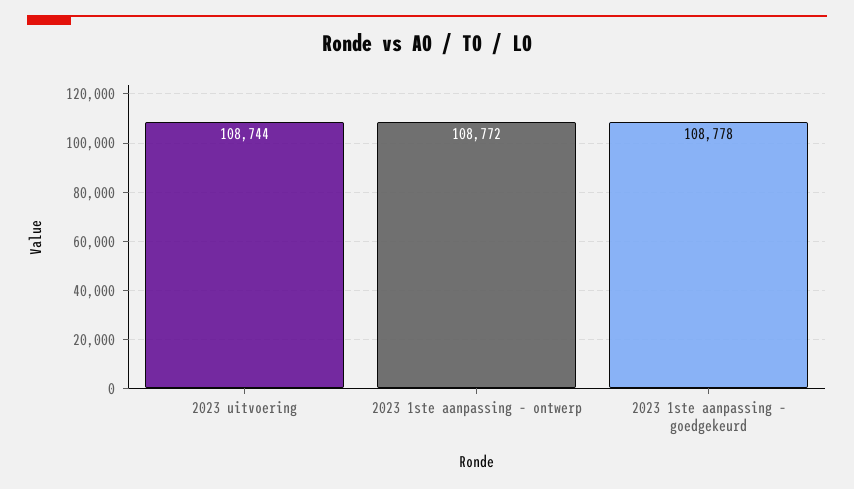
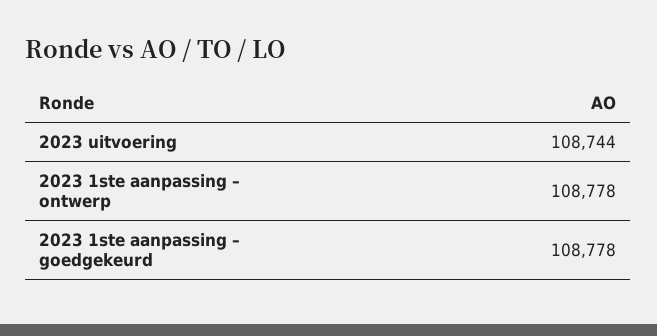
2023 1ste aanpassing – ontwerp: 108772 -> 108778

